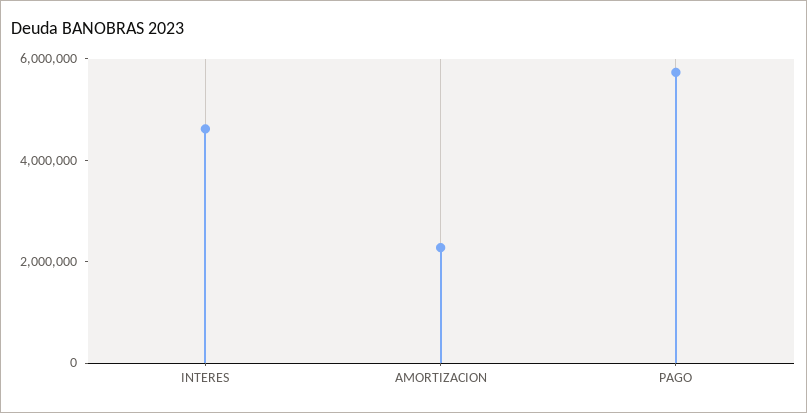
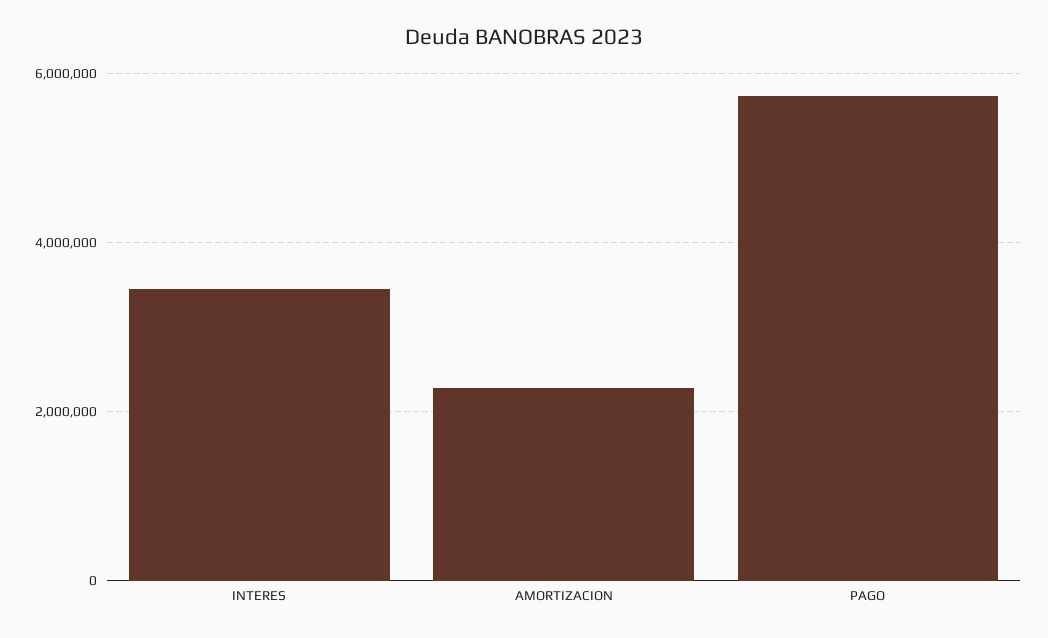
INTERES: 4500000 -> 3400000

